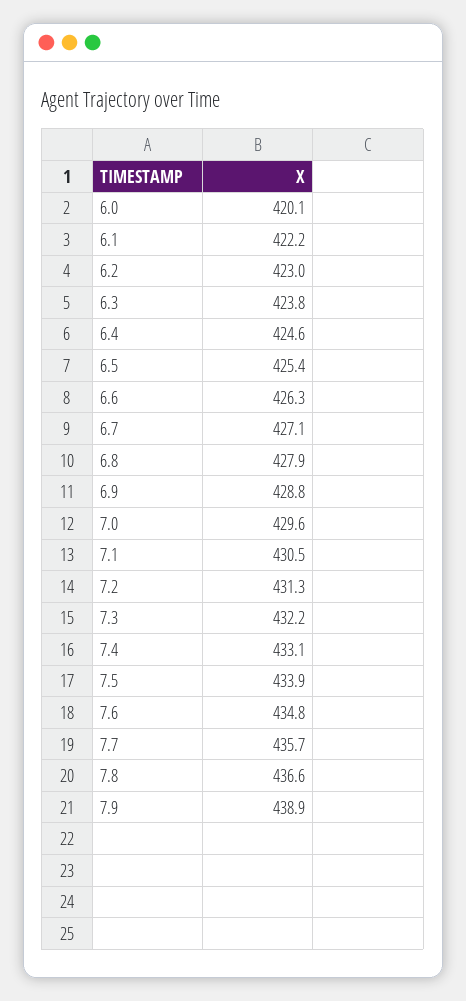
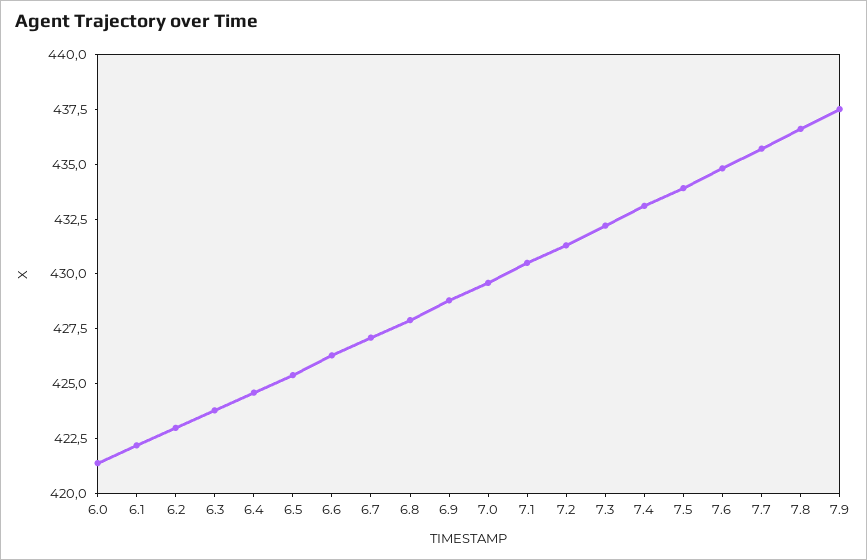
6.0: 420.1 -> 421.5
7.9: 438.9 -> 437.5

